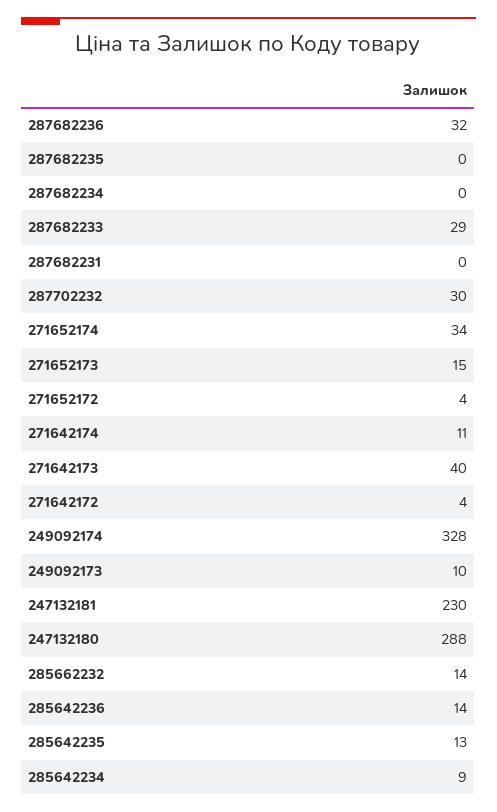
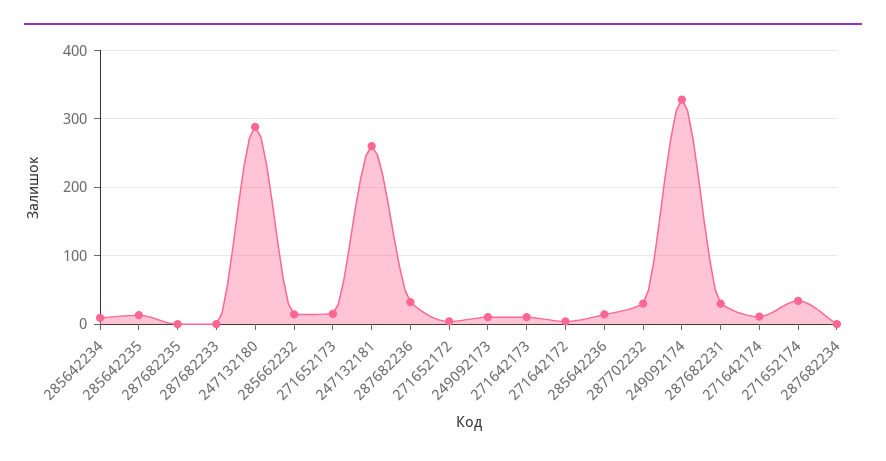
287682233: 29 -> 0
287682231: 0 -> 30
271642173: 40 -> 10
247132181: 230 -> 260

